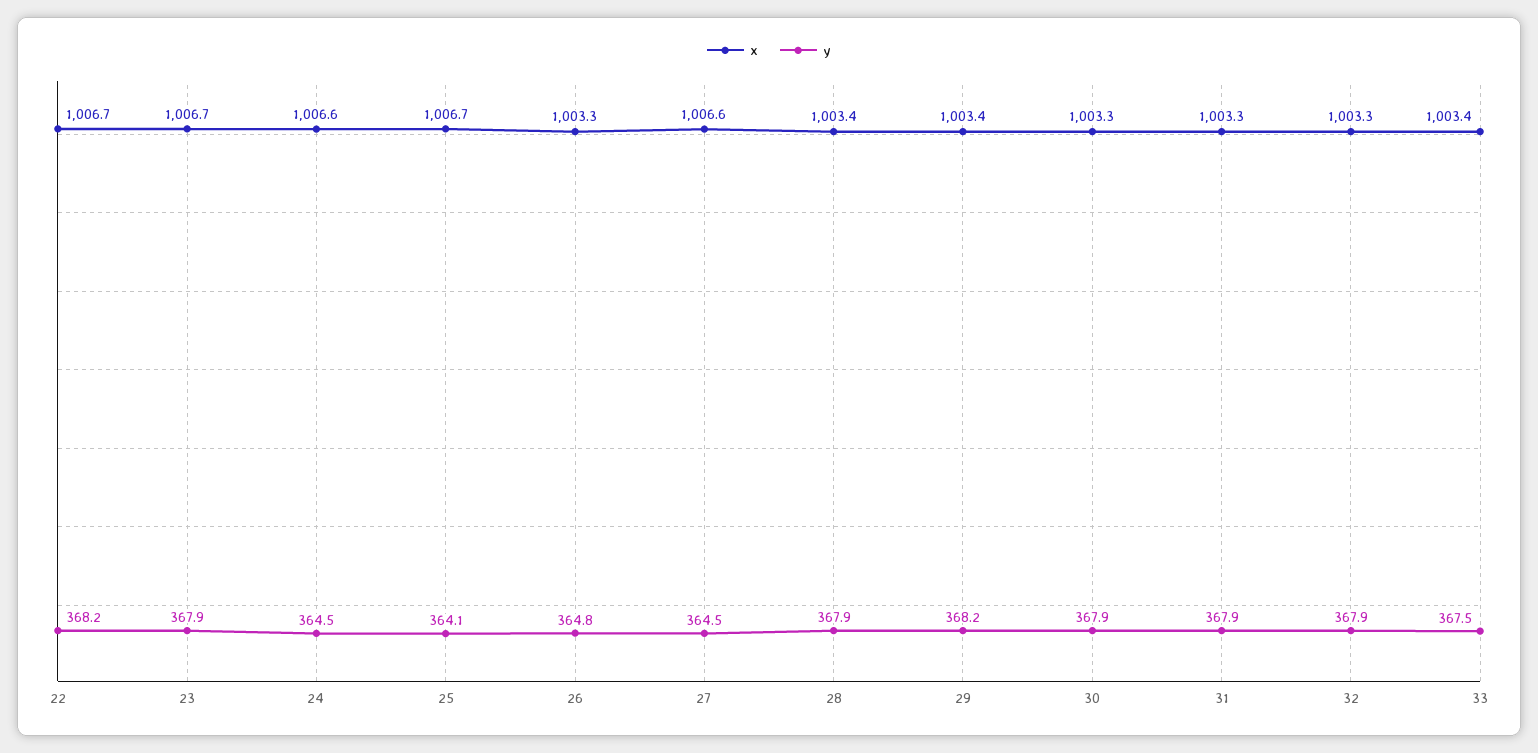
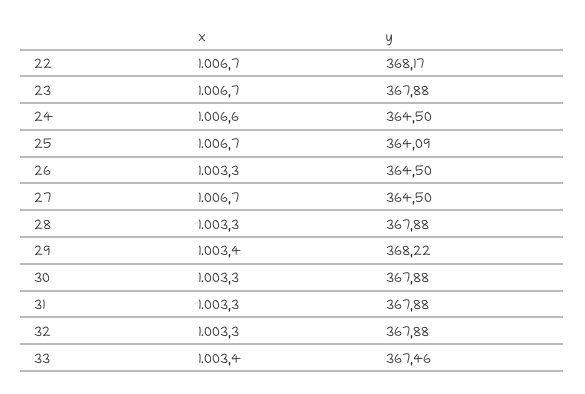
y, 26: 364.8 -> 364.5
x, 27: 1006.6 -> 1006.7
x, 28: 1003.4 -> 1003.3

